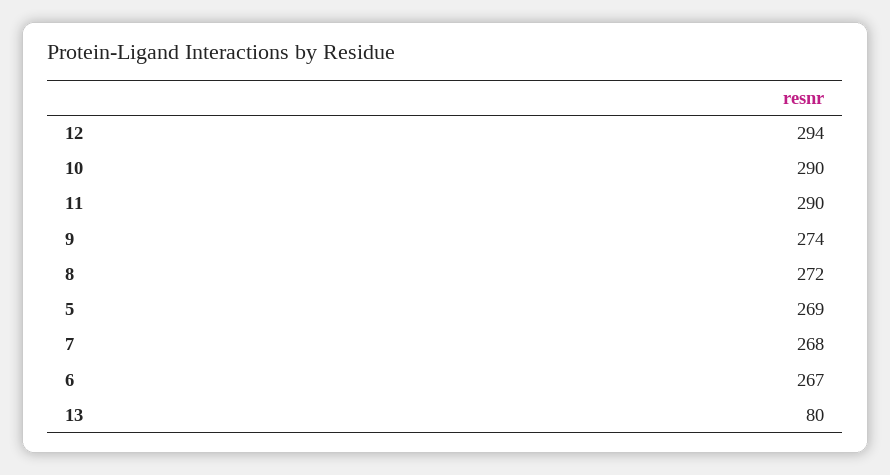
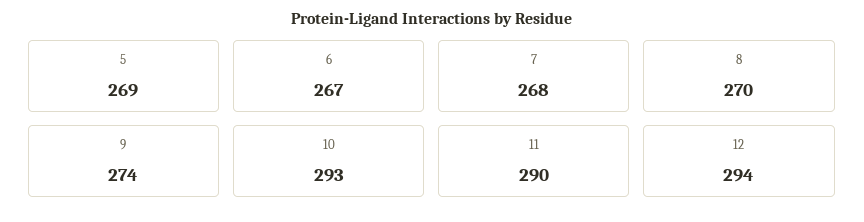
10: 290 -> 293
8: 272 -> 270
13: 80 -> none

